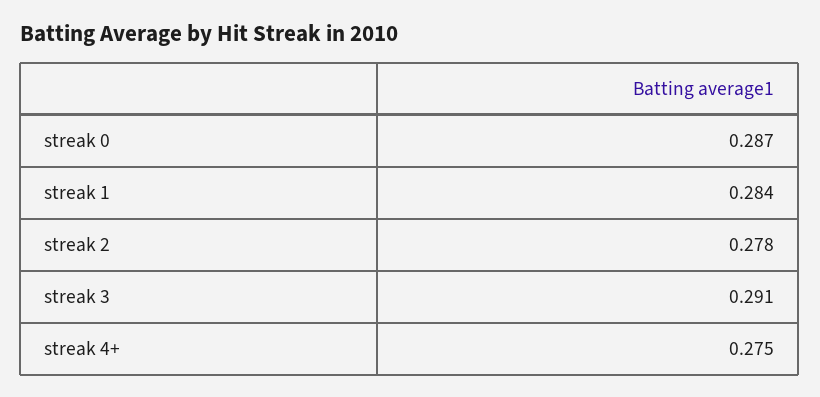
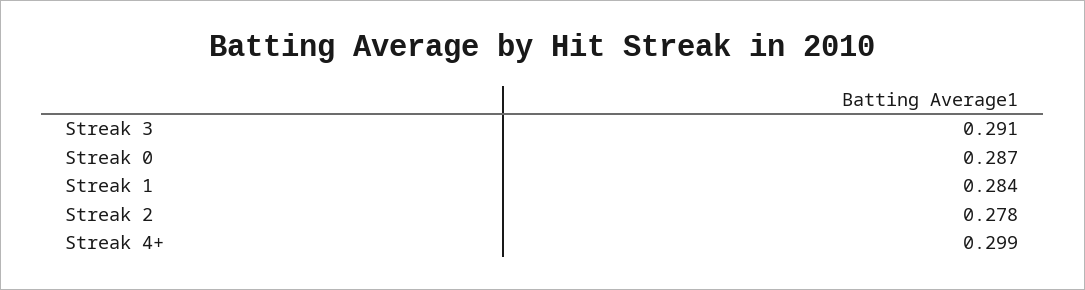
streak 4+: 0.275 -> 0.299

